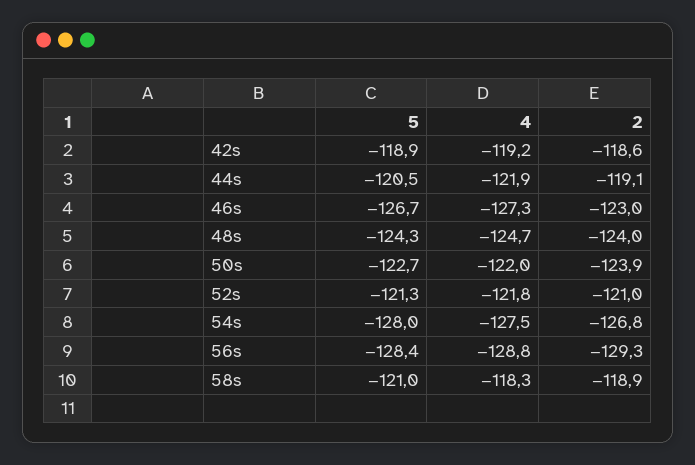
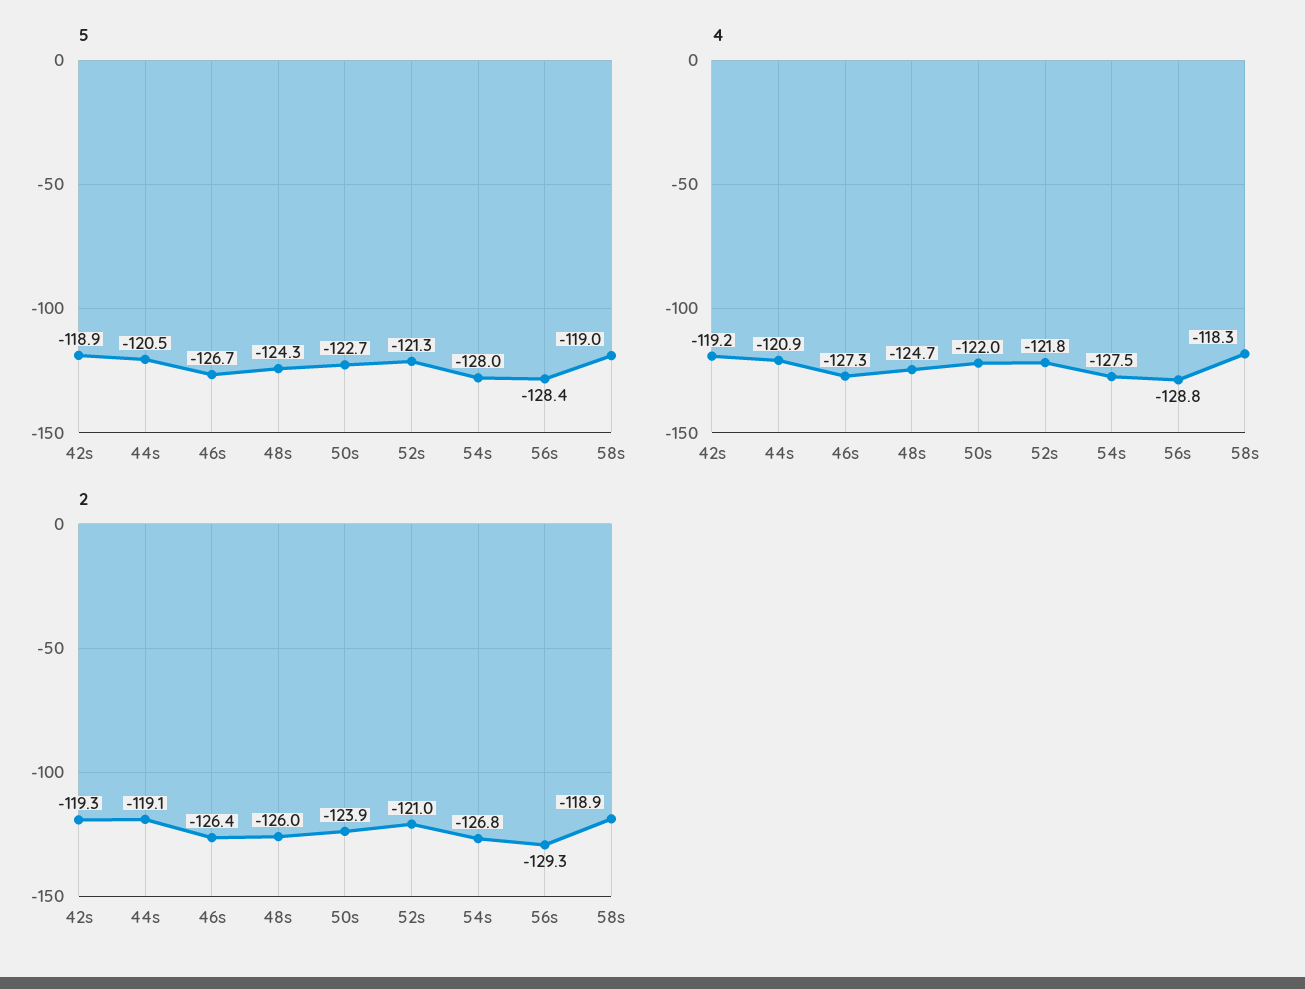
2, 42s: -118.6 -> -119.3
4, 44s: -121.9 -> -120.9
2, 46s: -123 -> -126.4
2, 48s: -124 -> -126
5, 58s: -121 -> -119

